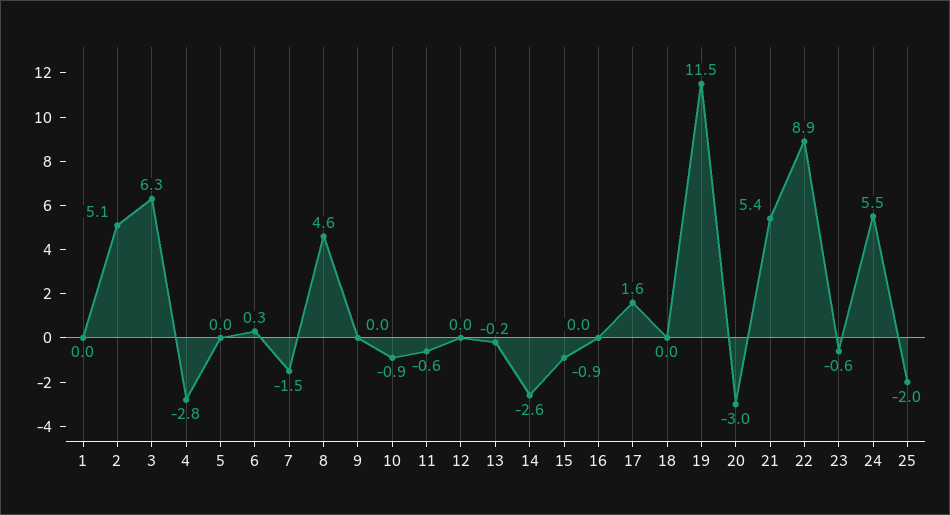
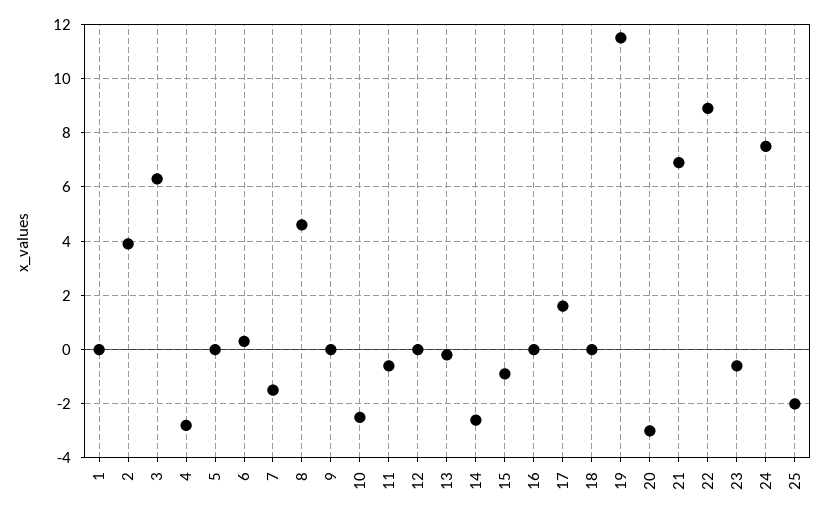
2: 5.1 -> 4
10: -0.9 -> -2.5
21: 5.4 -> 7
24: 5.5 -> 7.5

